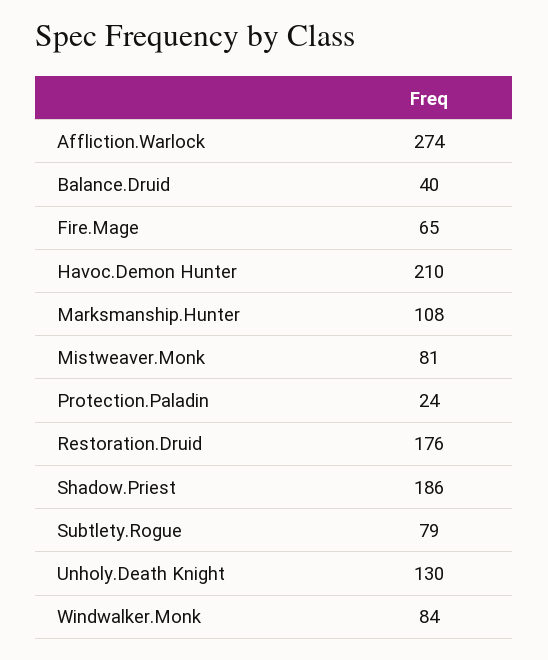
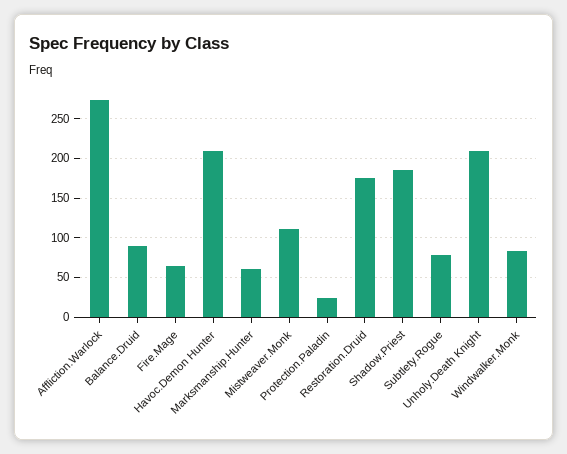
Balance.Druid: 40 -> 90
Marksmanship.Hunter: 108 -> 60
Mistweaver.Monk: 81 -> 110
Unholy.Death Knight: 130 -> 210

